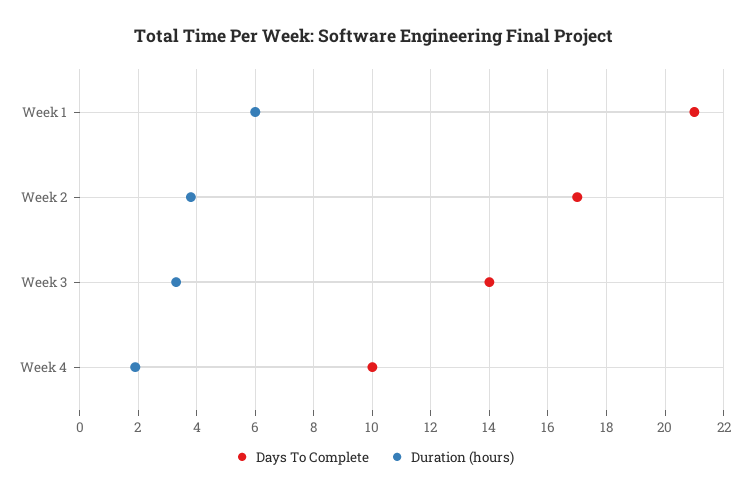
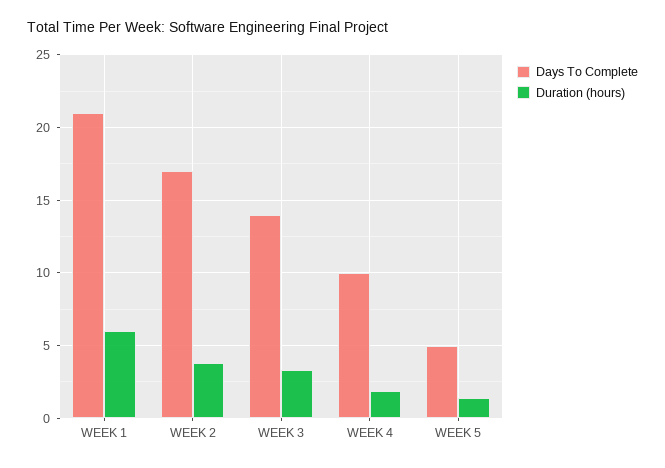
Days To Complete, WEEK 5: none -> 5
Duration (hours), WEEK 5: none -> 1.5

